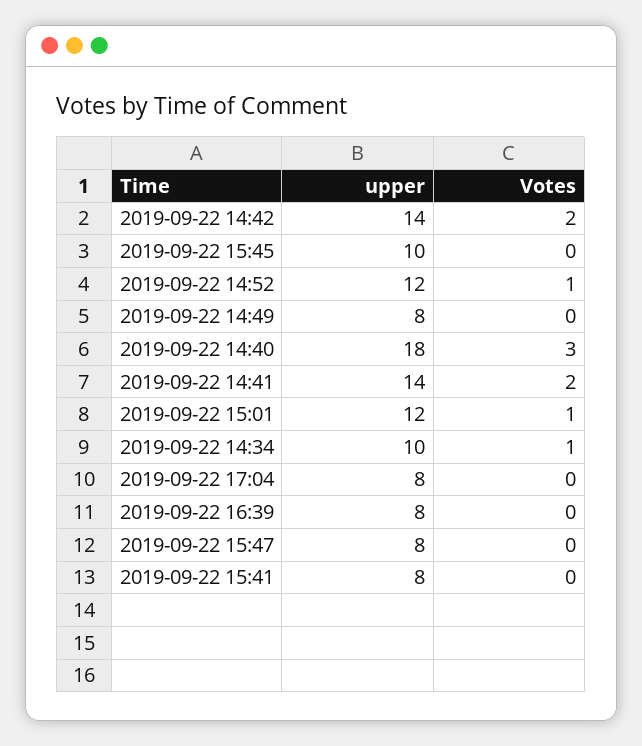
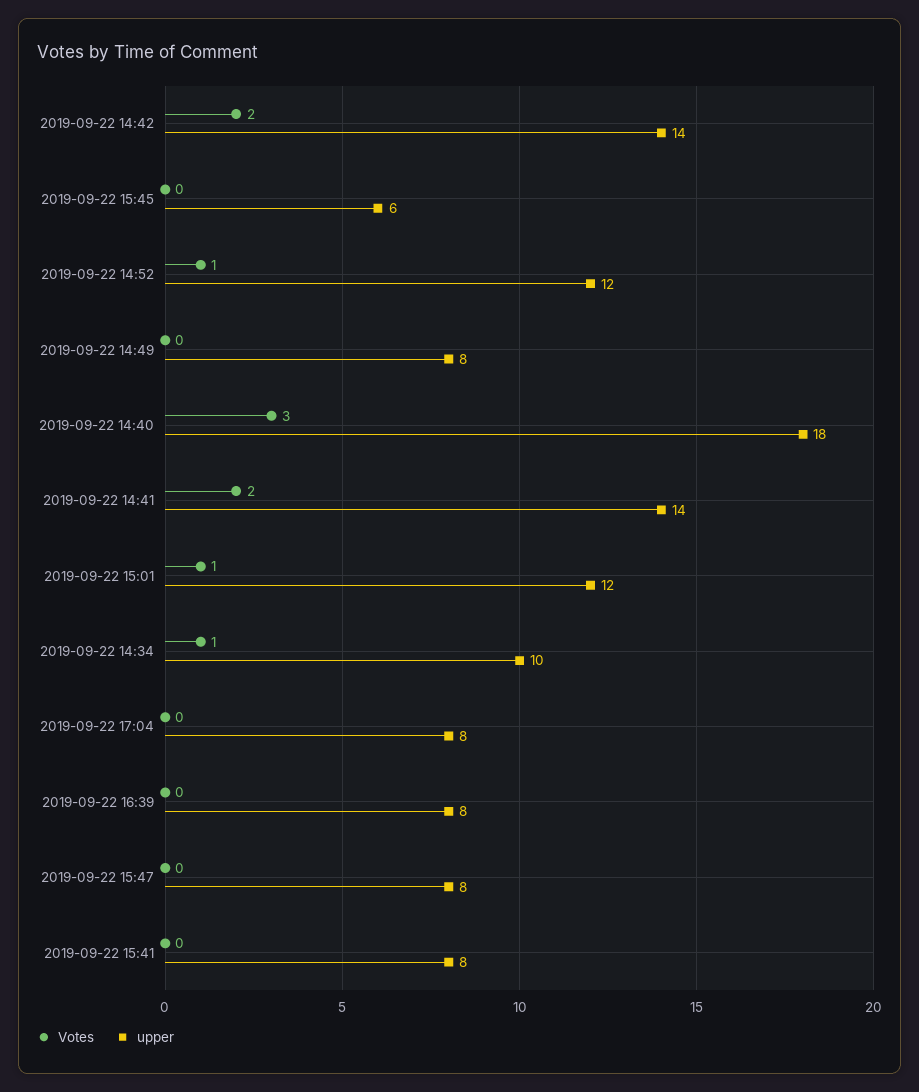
upper, 2019-09-22 15:45: 10 -> 6

